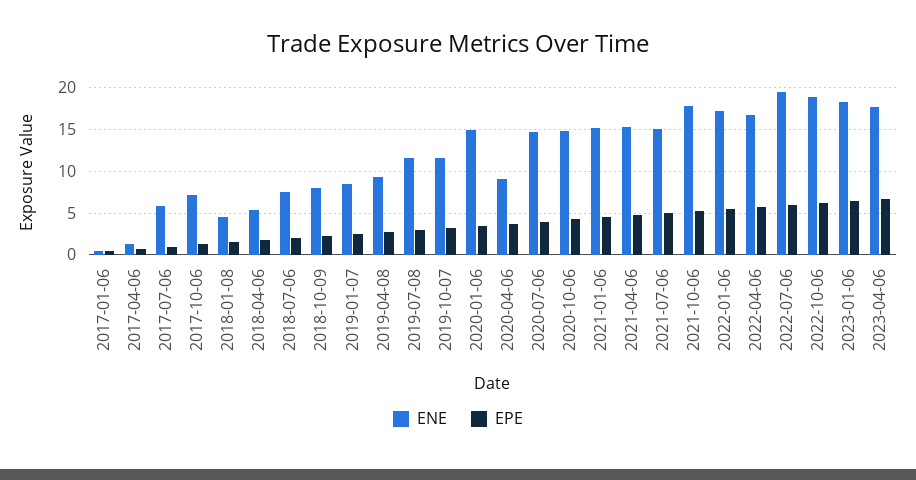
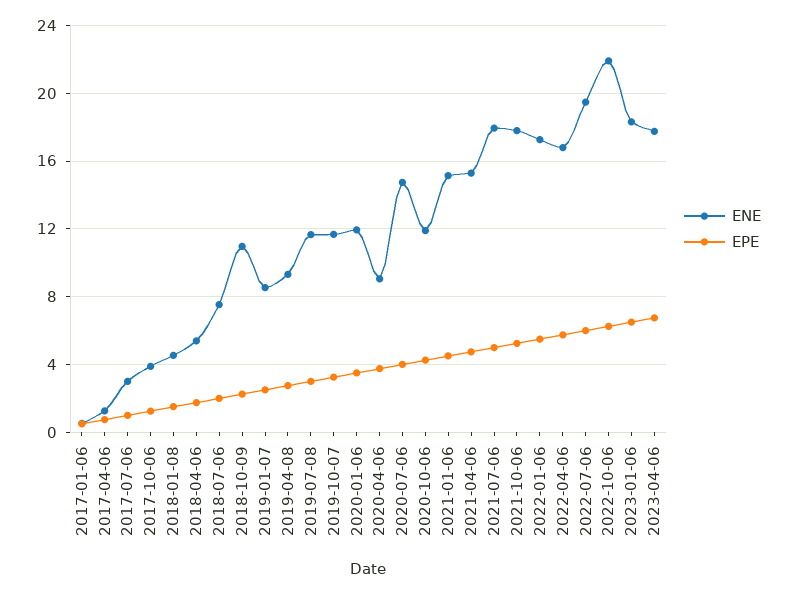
ENE, 2017-07-06: 6 -> 3
ENE, 2017-10-06: 7 -> 4
ENE, 2018-10-09: 8 -> 11
ENE, 2020-01-06: 15 -> 12
ENE, 2020-10-06: 15 -> 12
ENE, 2021-07-06: 15 -> 18
ENE, 2022-10-06: 19 -> 22

